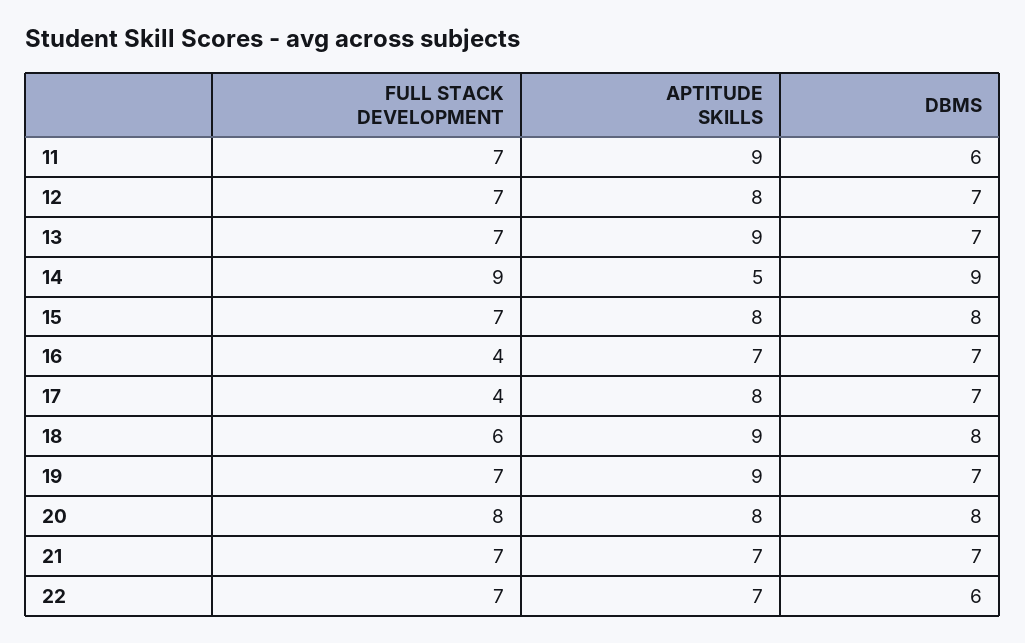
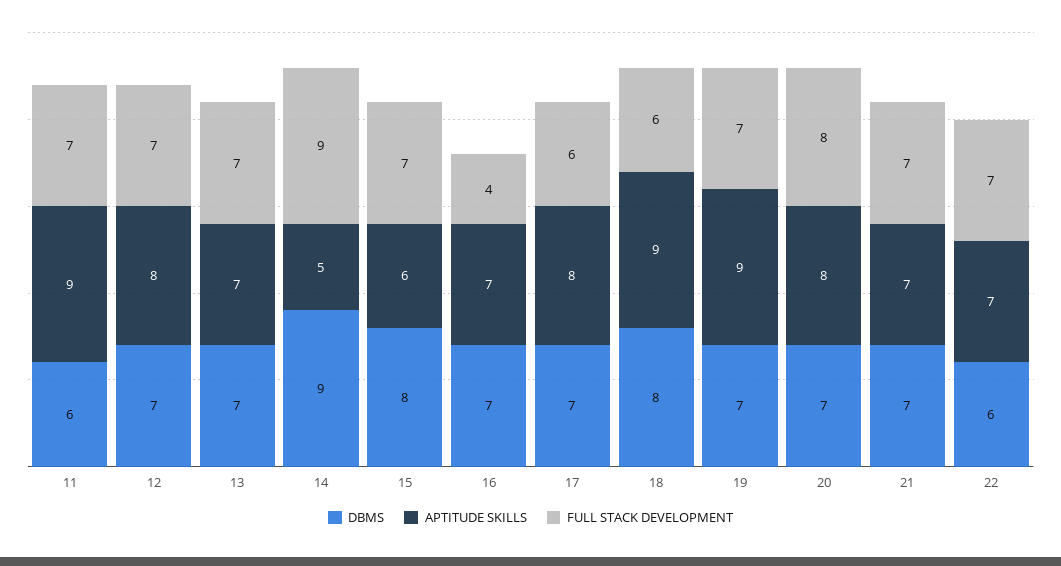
APTITUDE SKILLS, 13: 9 -> 7
APTITUDE SKILLS, 15: 8 -> 6
FULL STACK DEVELOPMENT, 17: 4 -> 6
DBMS, 20: 8 -> 7

